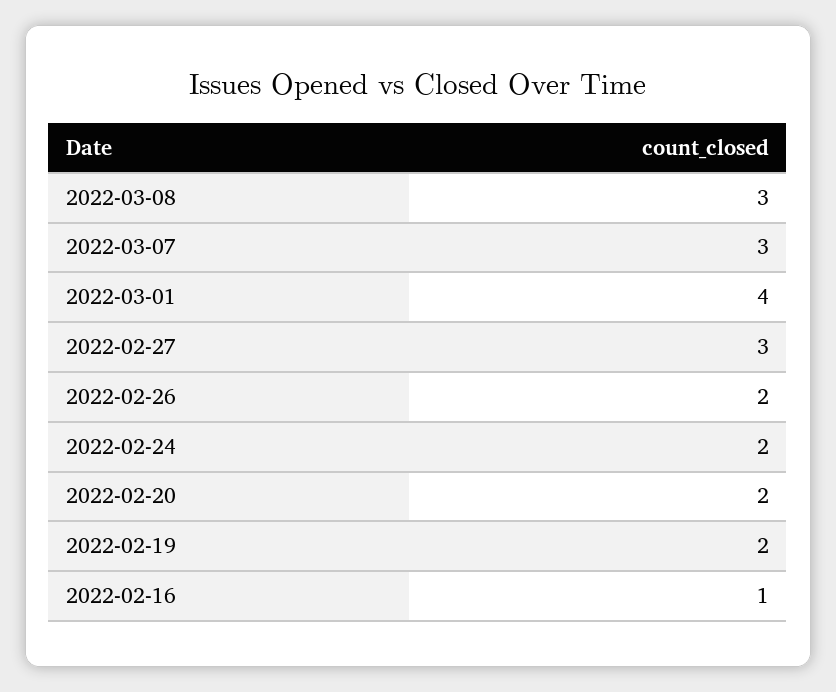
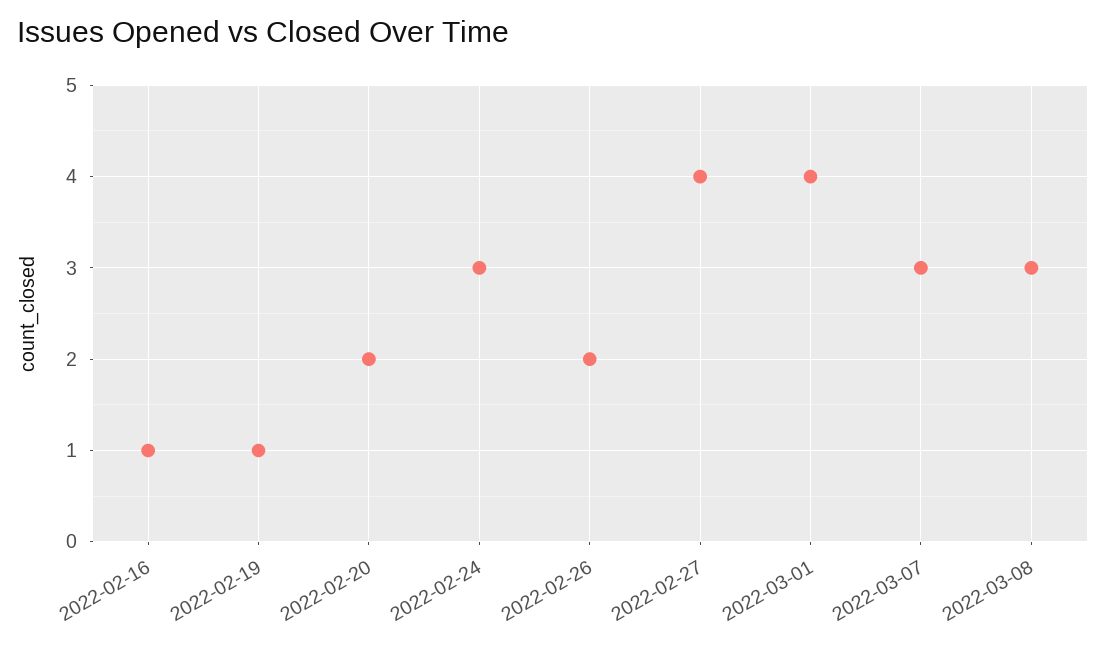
2022-02-27: 3 -> 4
2022-02-24: 2 -> 3
2022-02-19: 2 -> 1

